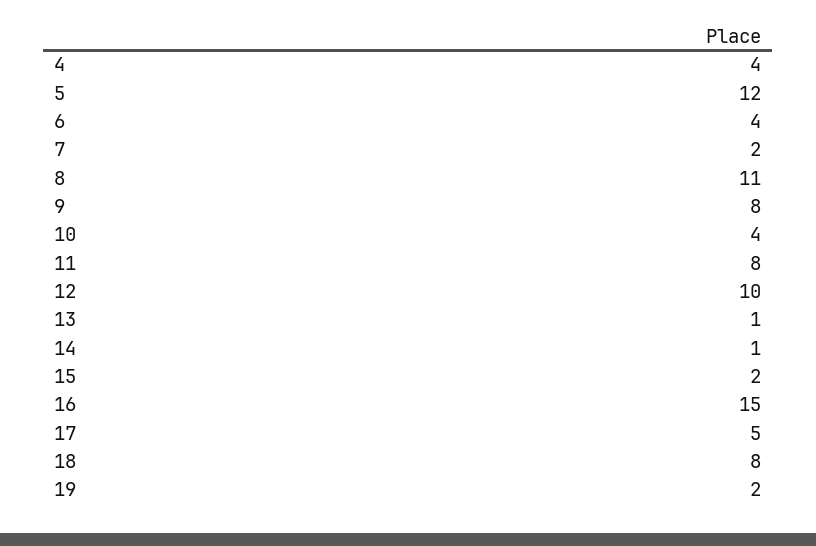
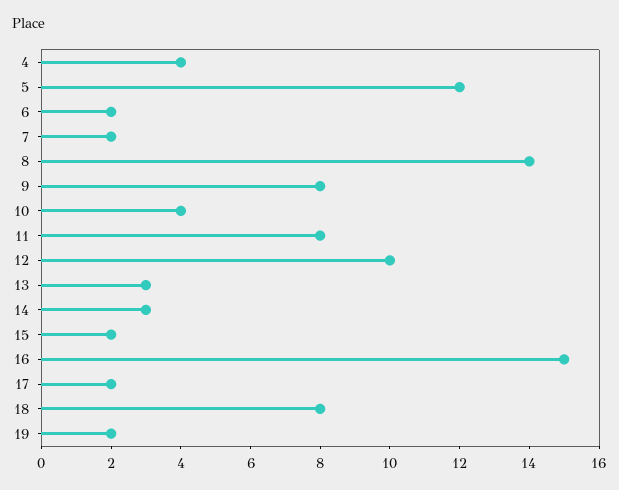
6: 4 -> 2
8: 11 -> 14
13: 1 -> 3
14: 1 -> 3
17: 5 -> 2

